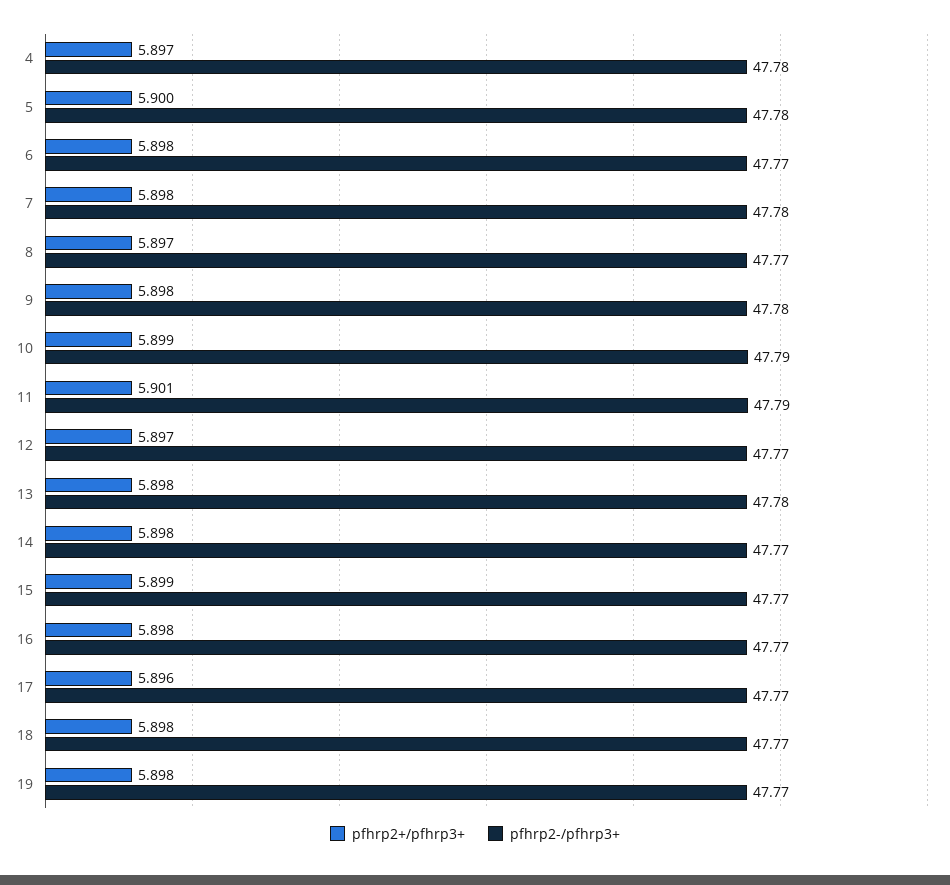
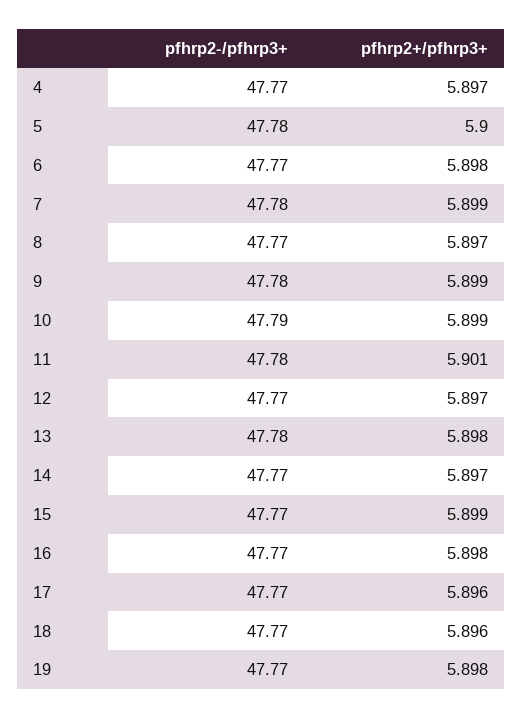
pfhrp2-/pfhrp3+, 4: 47.78 -> 47.77
pfhrp2+/pfhrp3+, 7: 5.898 -> 5.899
pfhrp2+/pfhrp3+, 9: 5.898 -> 5.899
pfhrp2-/pfhrp3+, 11: 47.79 -> 47.78
pfhrp2+/pfhrp3+, 14: 5.898 -> 5.897
pfhrp2+/pfhrp3+, 18: 5.898 -> 5.896

